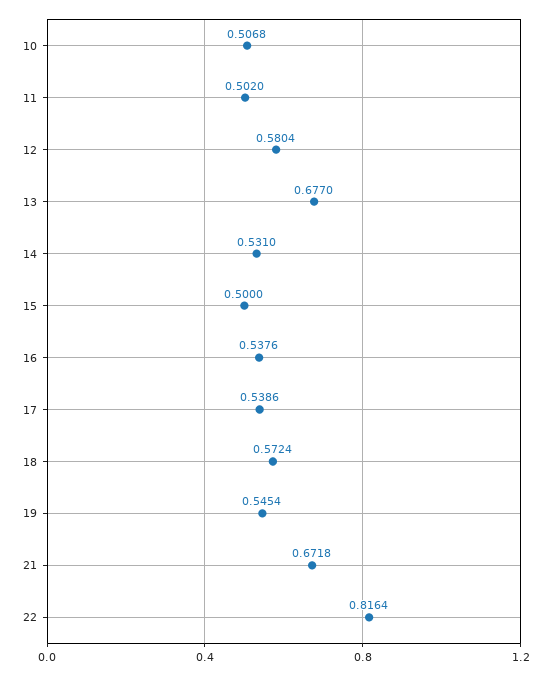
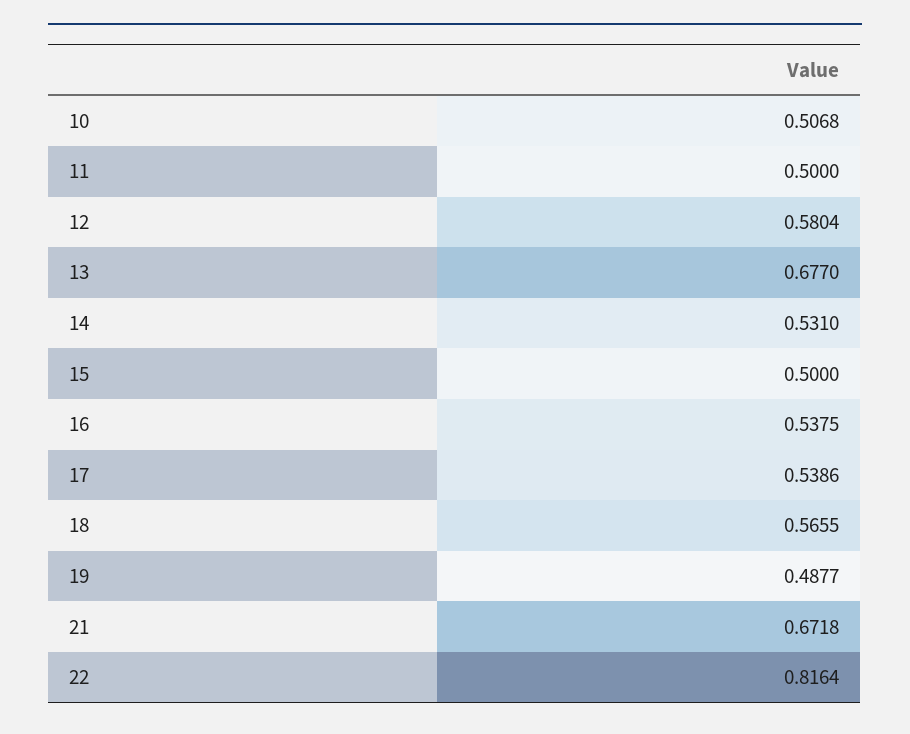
11: 0.502 -> 0.5
16: 0.5376 -> 0.5375
18: 0.5724 -> 0.5655
19: 0.5454 -> 0.4877

